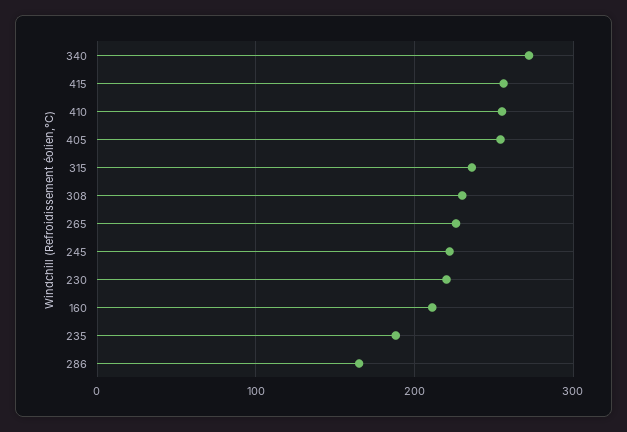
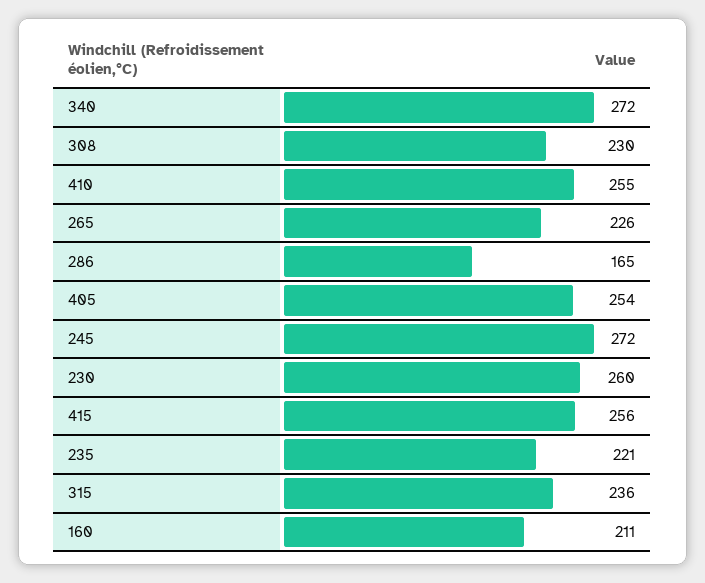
245: 220 -> 272
230: 220 -> 260
235: 190 -> 221

